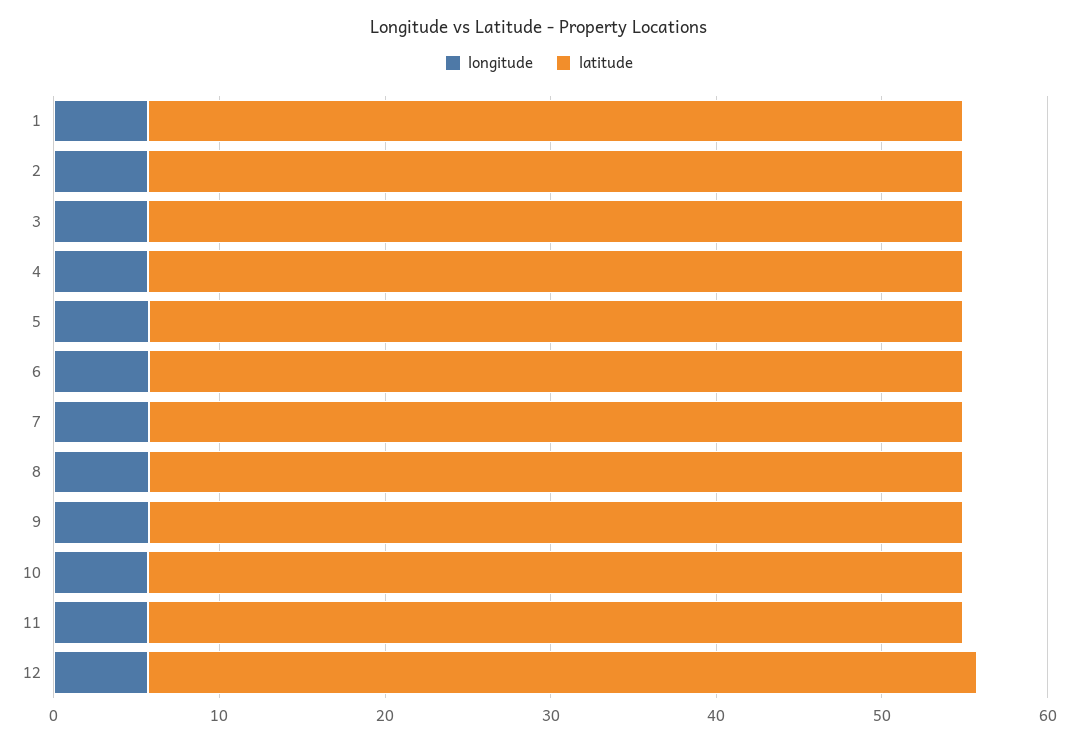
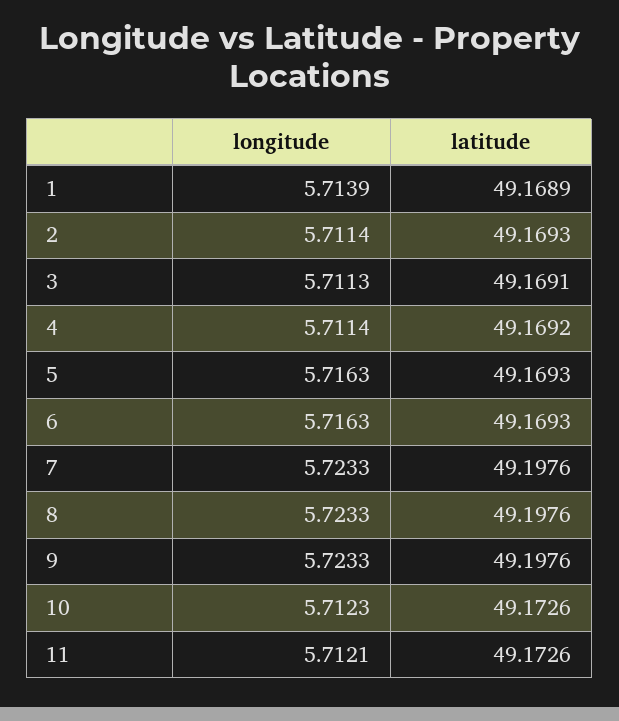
longitude, 12: 6 -> none
latitude, 12: 50 -> none

